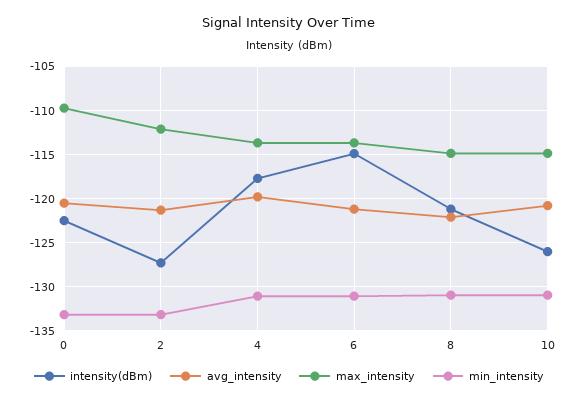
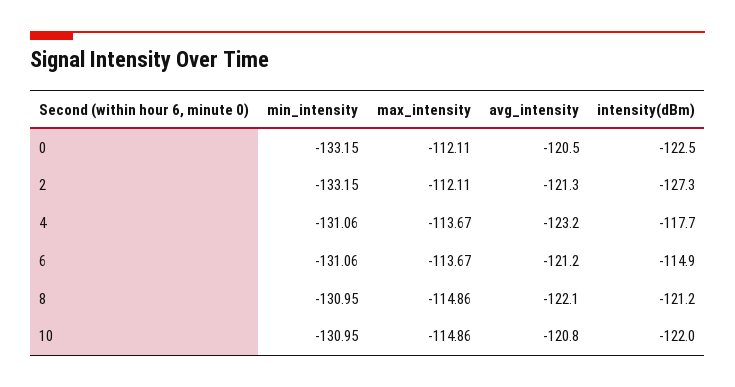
max_intensity, 0: -110 -> -112.11
avg_intensity, 4: -120 -> -123.2
intensity(dBm), 10: -126 -> -122

